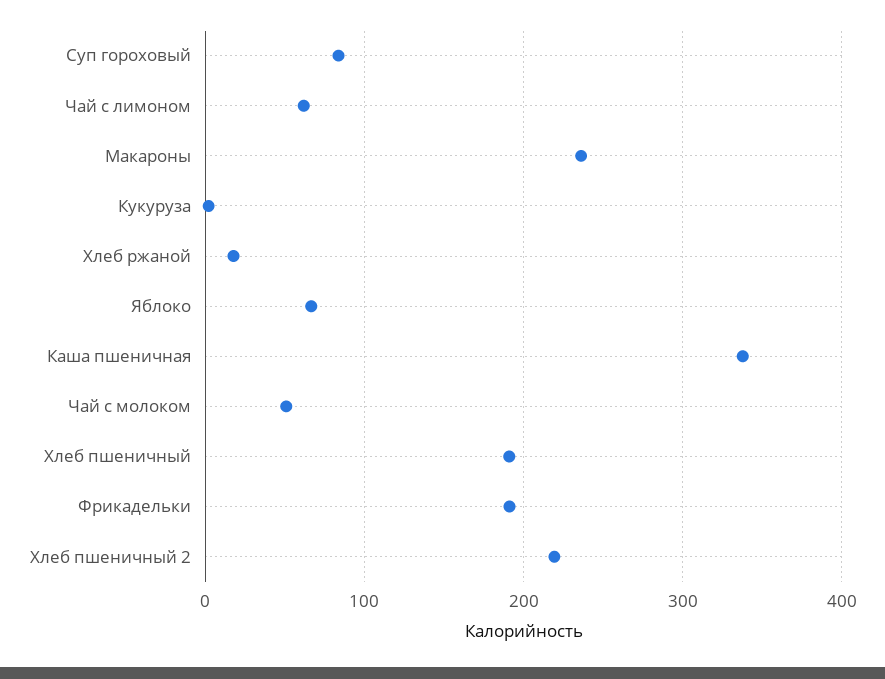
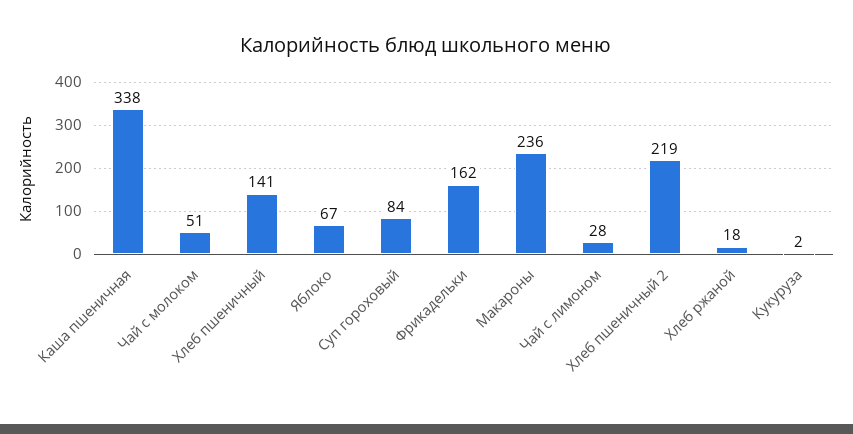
Чай с лимоном: 60 -> 28
Хлеб пшеничный: 190 -> 141
Фрикадельки: 190 -> 162

